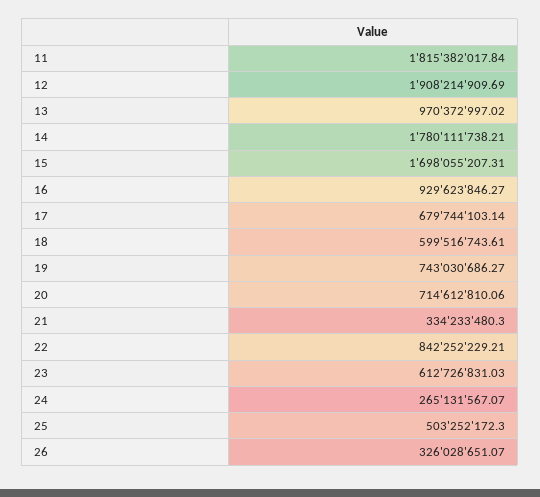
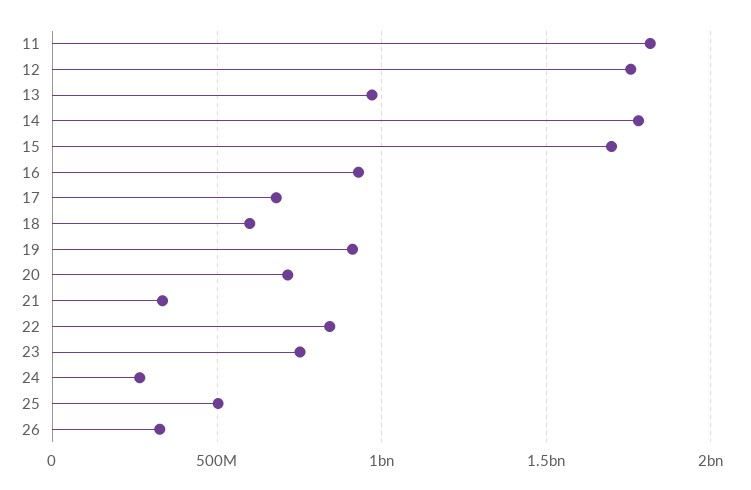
12: 1908214909.69 -> 1750000000
19: 743030686.27 -> 900000000
23: 612726831.03 -> 750000000

